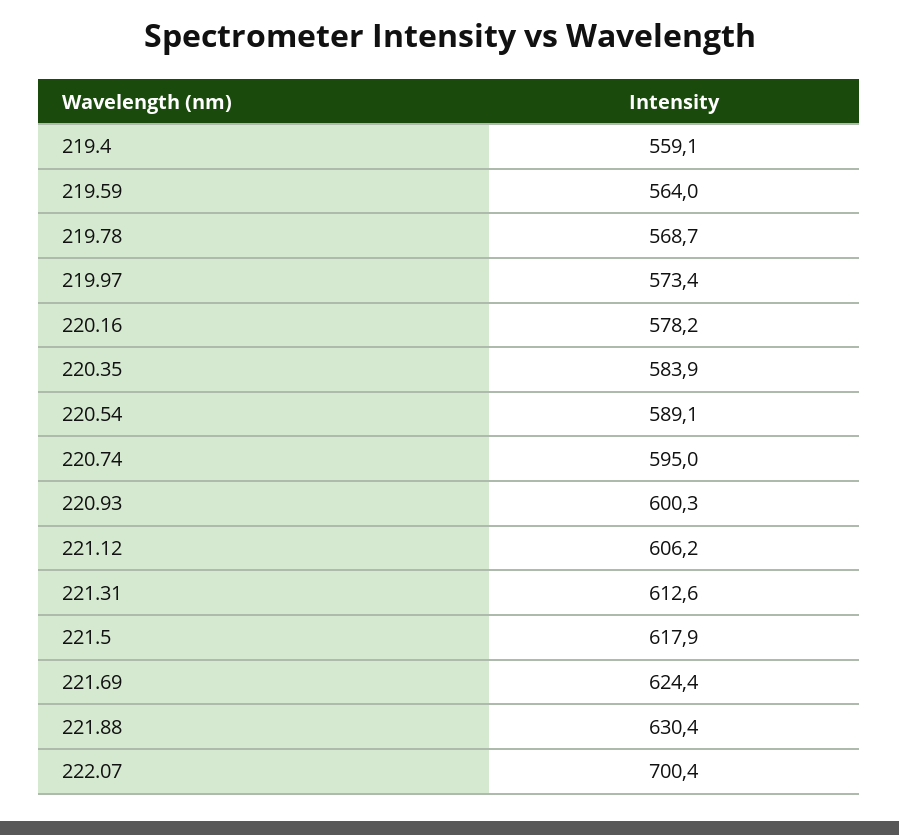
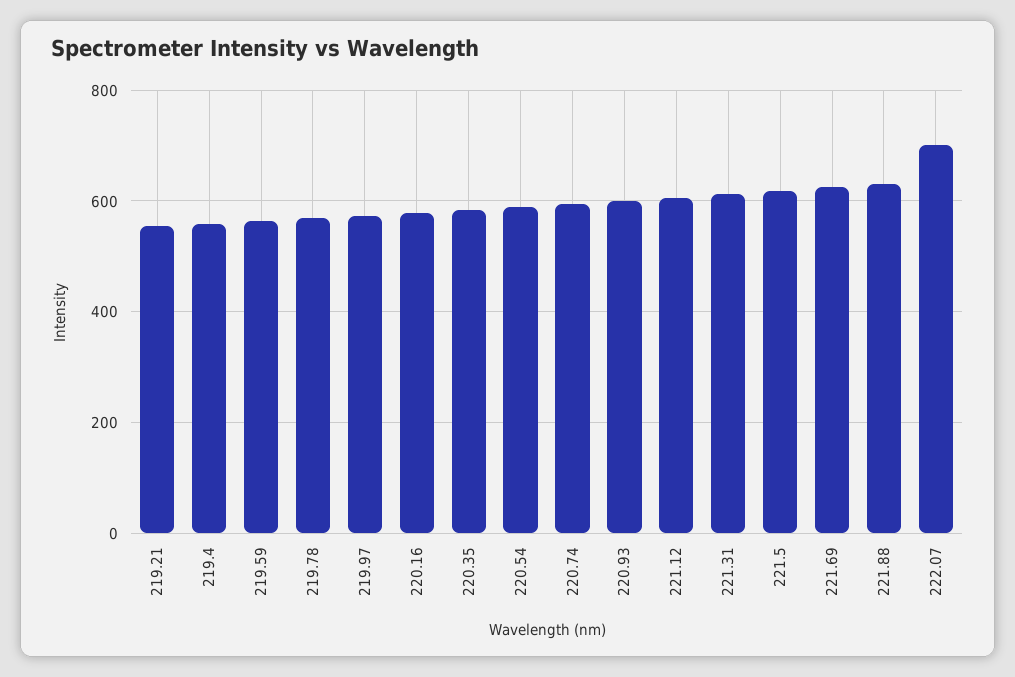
219.21: none -> 560

